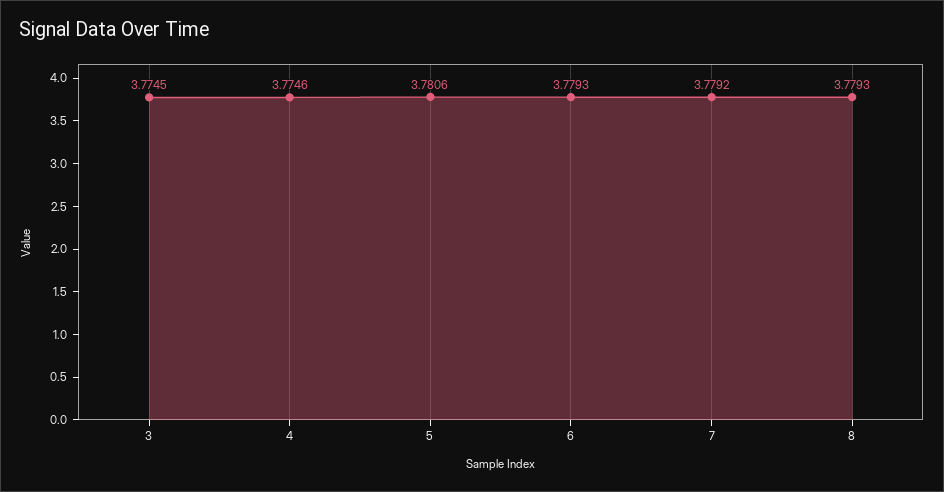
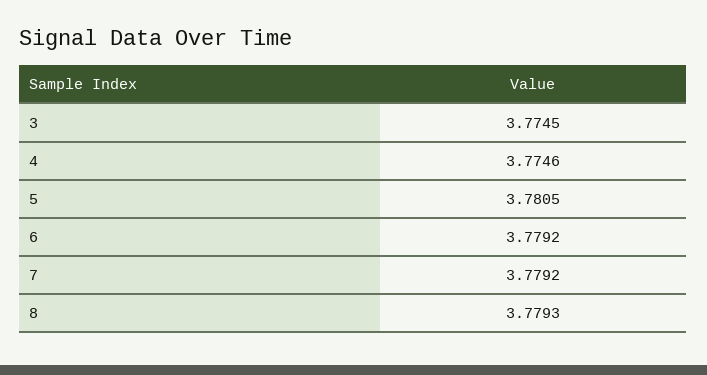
5: 3.7806 -> 3.7805
6: 3.7793 -> 3.7792

